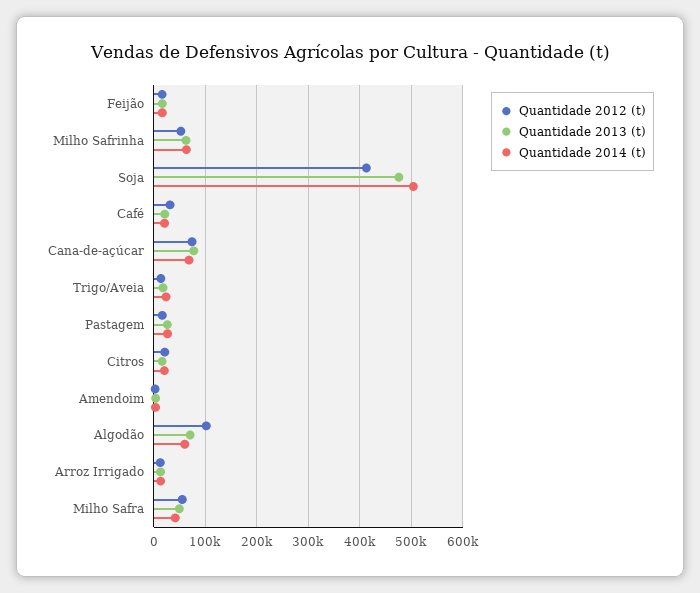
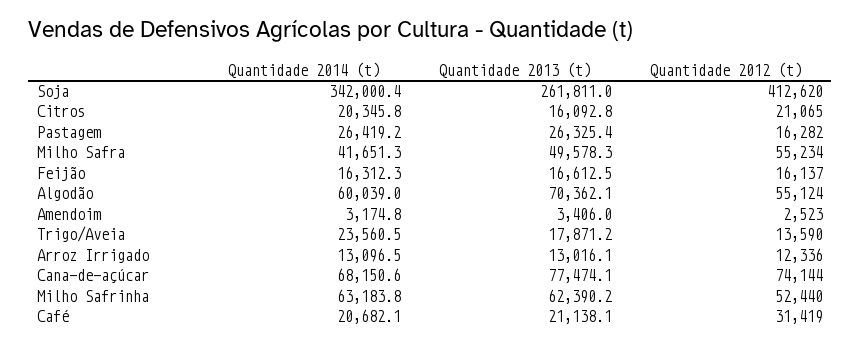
Quantidade 2013 (t), Soja: 480000 -> 261811
Quantidade 2014 (t), Soja: 500000 -> 342000.4
Quantidade 2012 (t), Algodão: 100000 -> 55124

